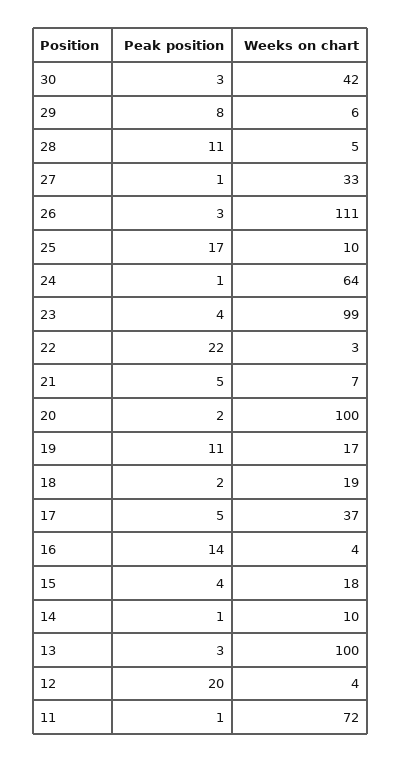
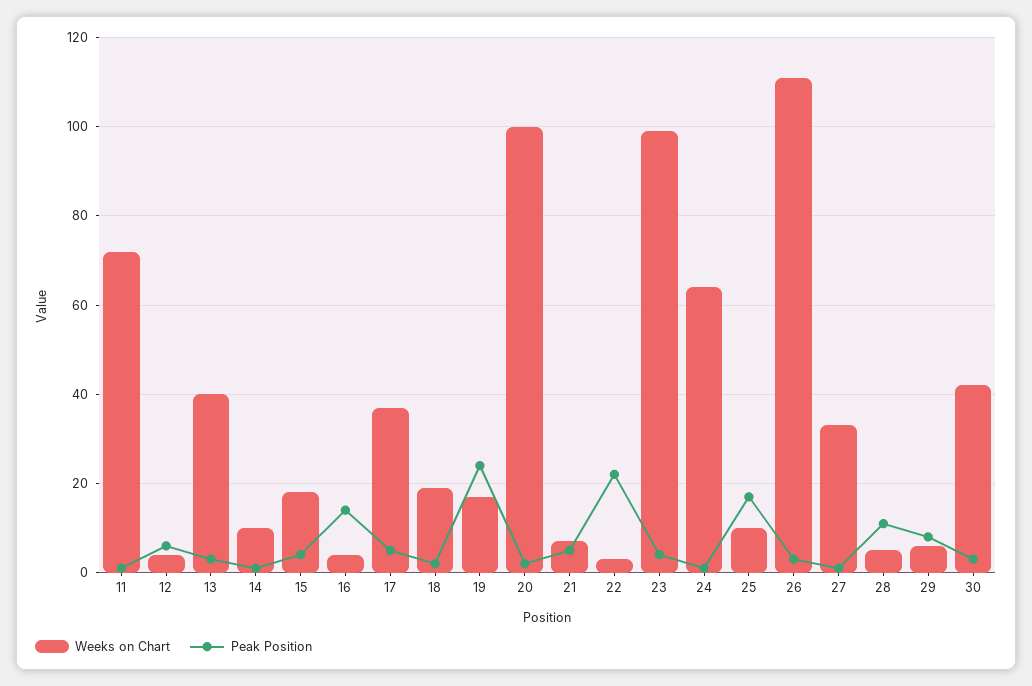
Peak position, 19: 11 -> 25
Weeks on chart, 13: 100 -> 40
Peak position, 12: 20 -> 5

